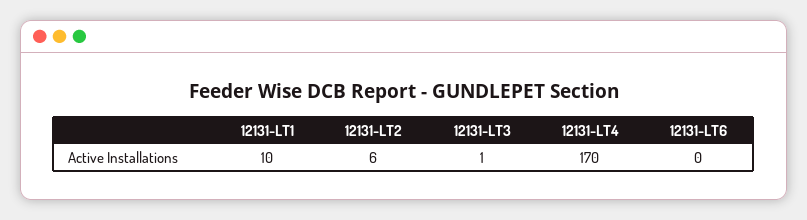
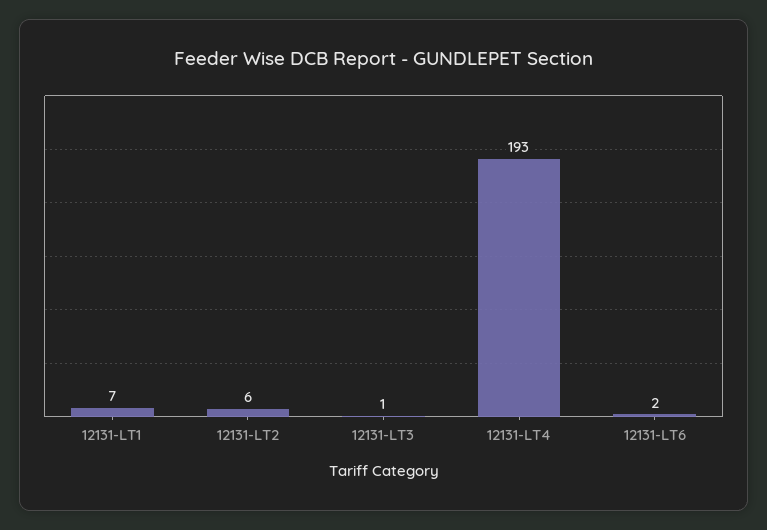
12131-LT1: 10 -> 7
12131-LT4: 170 -> 193
12131-LT6: 0 -> 2

